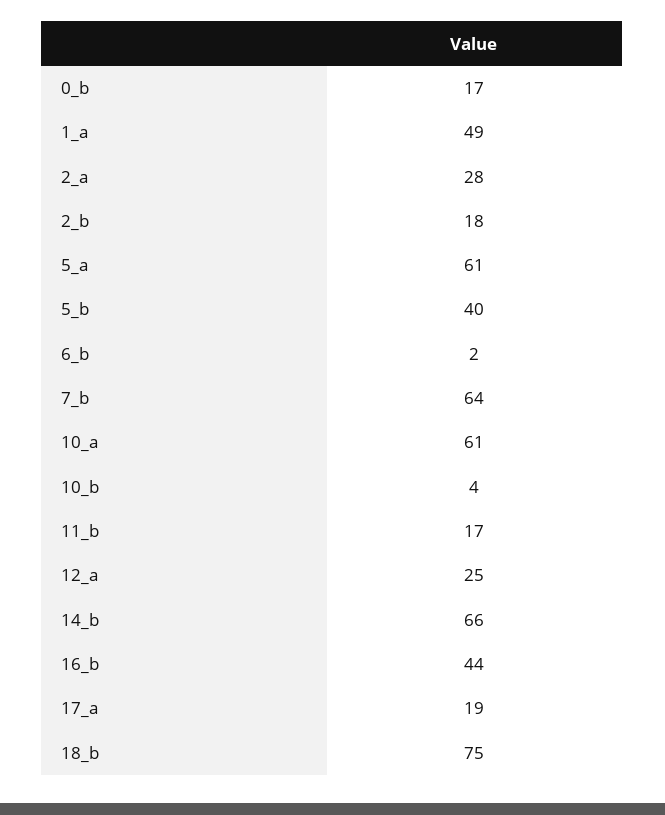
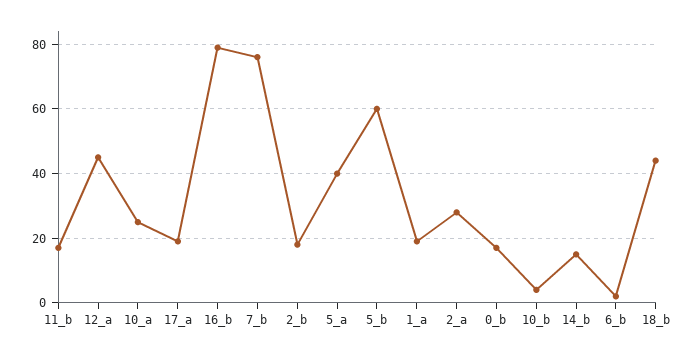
1_a: 49 -> 20
5_a: 61 -> 40
5_b: 40 -> 60
7_b: 64 -> 75
10_a: 61 -> 25
12_a: 25 -> 45
14_b: 66 -> 15
16_b: 44 -> 80
18_b: 75 -> 45

